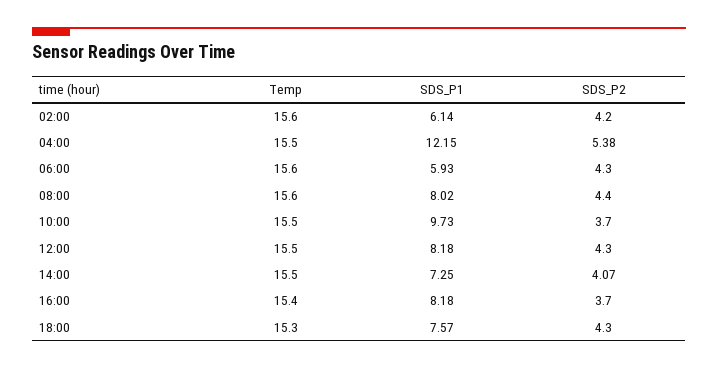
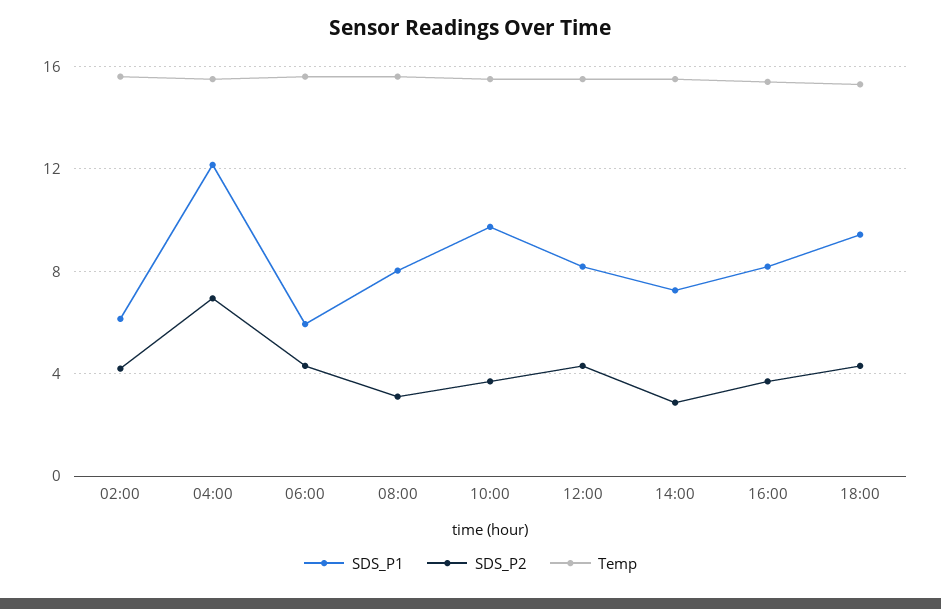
SDS_P2, 04:00: 5.38 -> 7
SDS_P2, 08:00: 4.4 -> 3
SDS_P2, 14:00: 4.07 -> 3
SDS_P1, 18:00: 7.57 -> 9.5

